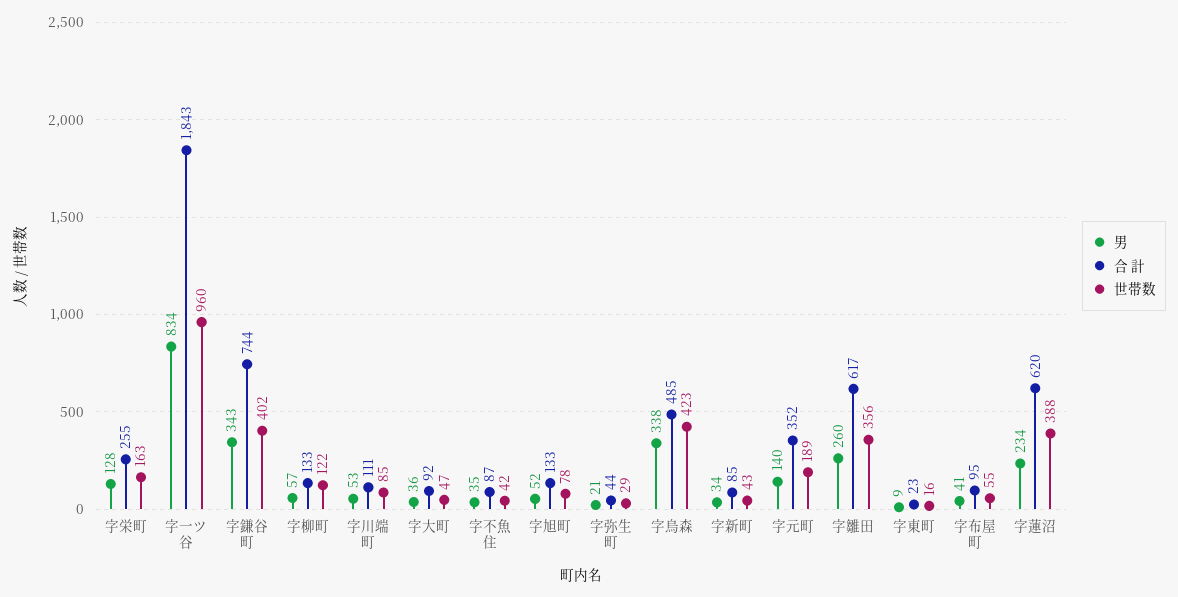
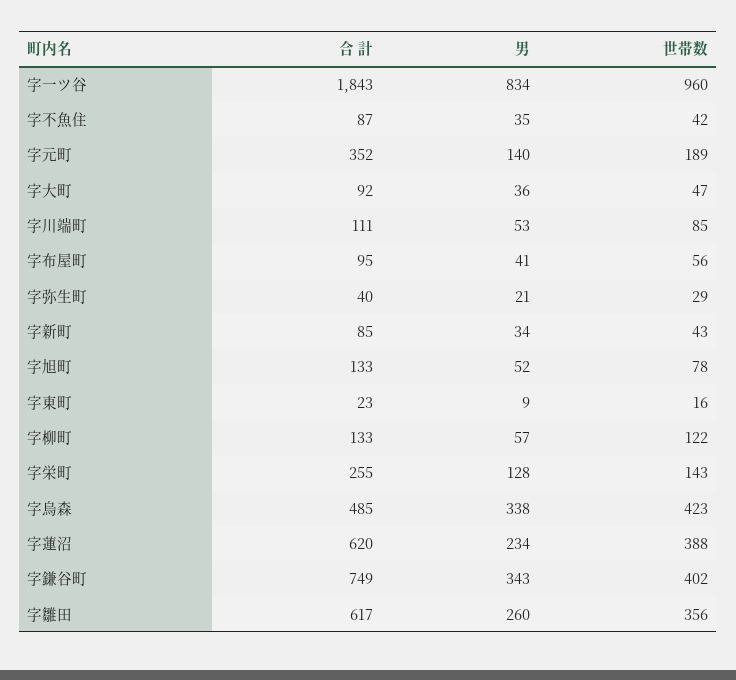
世帯数, 字栄町: 163 -> 143
合 計, 字鎌谷町: 744 -> 749
合 計, 字弥生町: 44 -> 40
世帯数, 字布屋町: 55 -> 56

